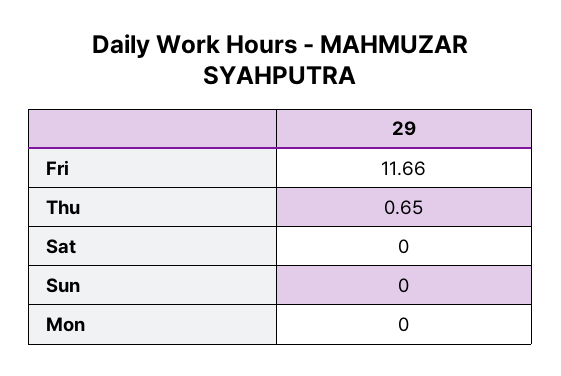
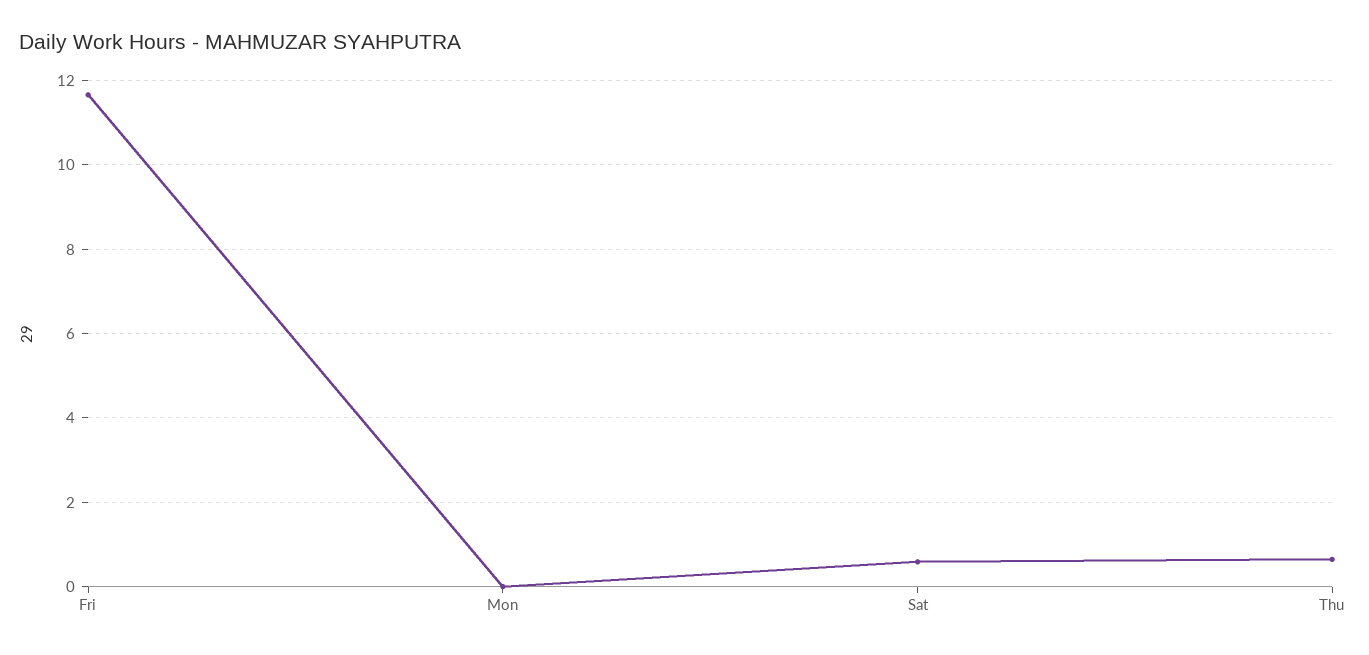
Sat: 0 -> 0.6
Sun: 0 -> none

